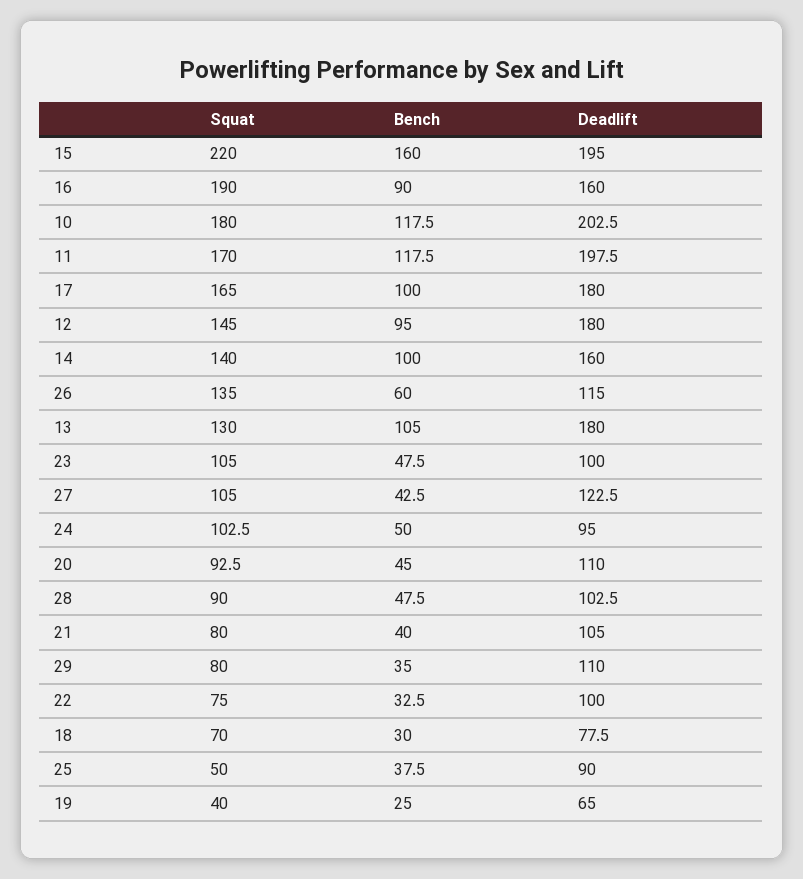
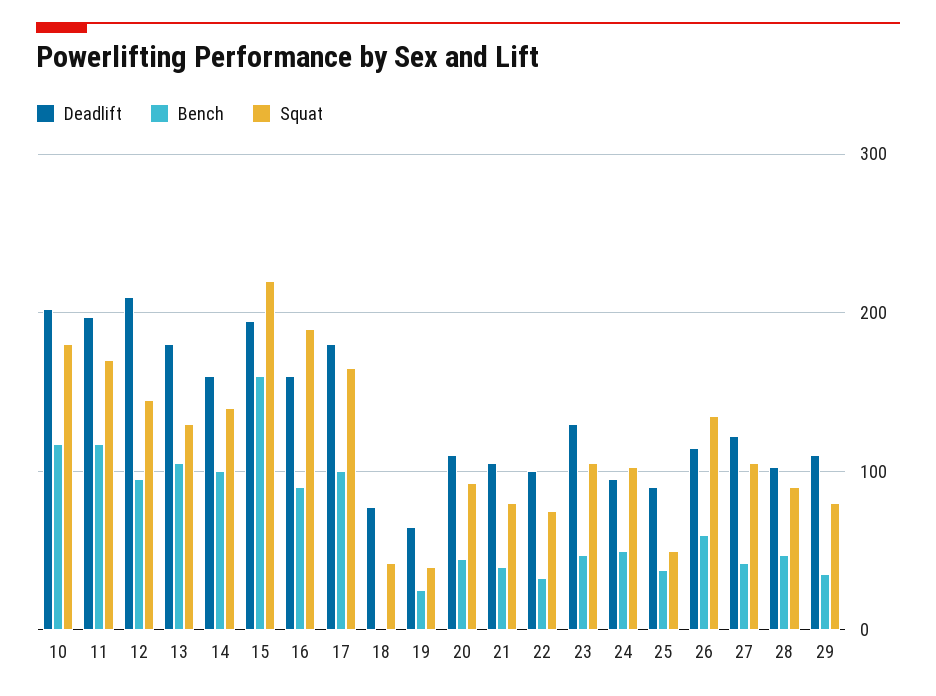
Deadlift, 12: 180 -> 210
Deadlift, 23: 100 -> 130
Squat, 18: 70 -> 40
Bench, 18: 30 -> 0

